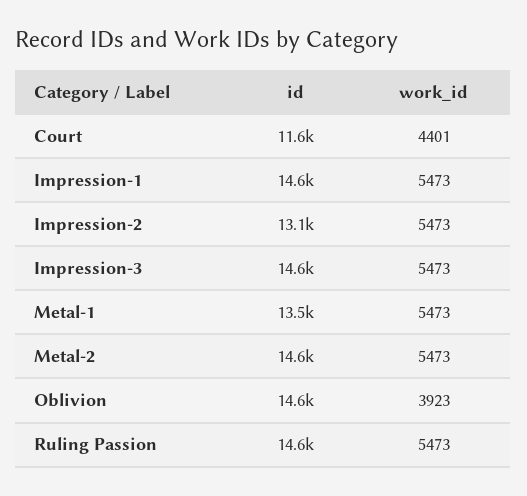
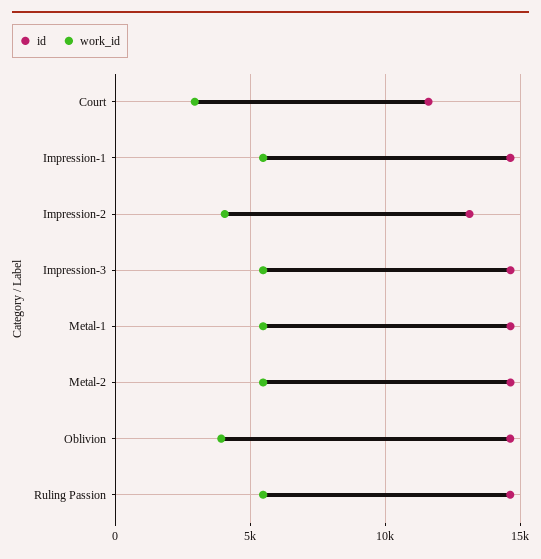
work_id, Court: 4401 -> 3000
work_id, Impression-2: 5473 -> 4000
id, Metal-1: 13500 -> 14500

